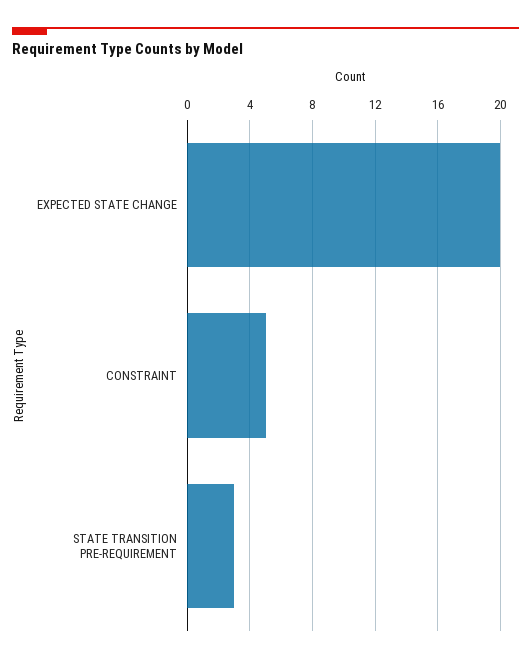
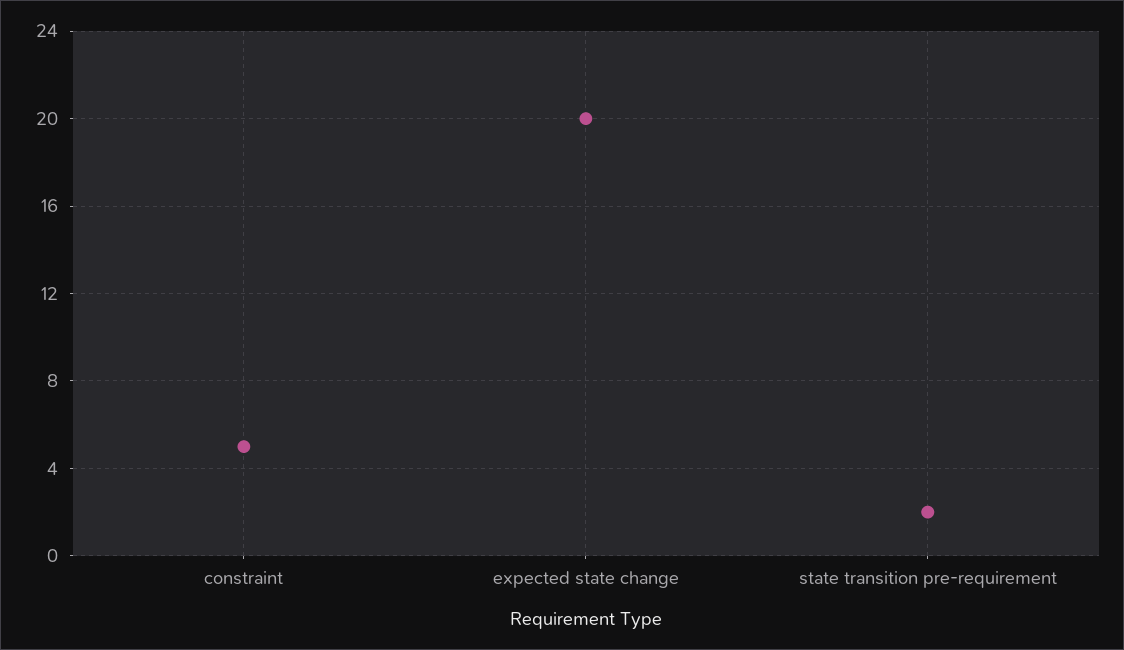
STATE TRANSITION PRE-REQUIREMENT: 3 -> 2

